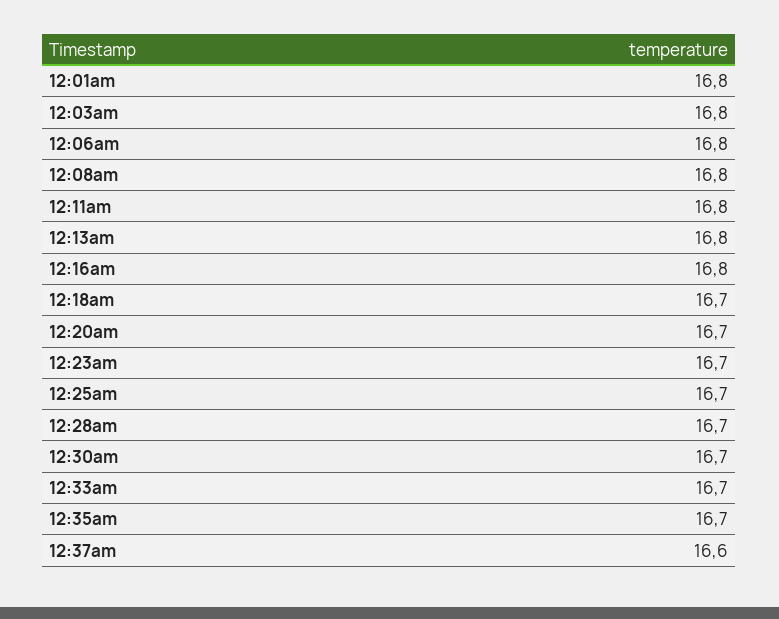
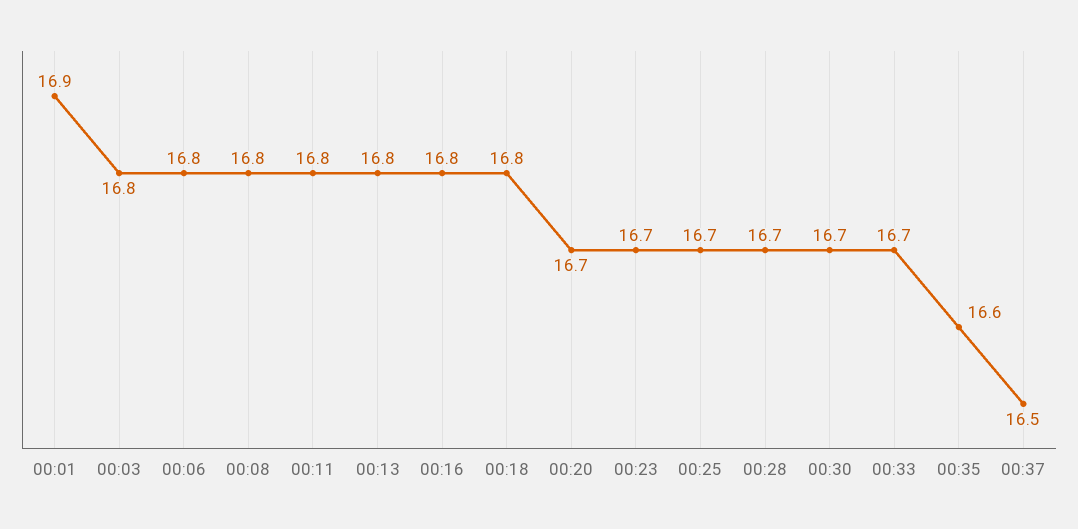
12:01am: 16.8 -> 16.9
12:18am: 16.7 -> 16.8
12:35am: 16.7 -> 16.6
12:37am: 16.6 -> 16.5

